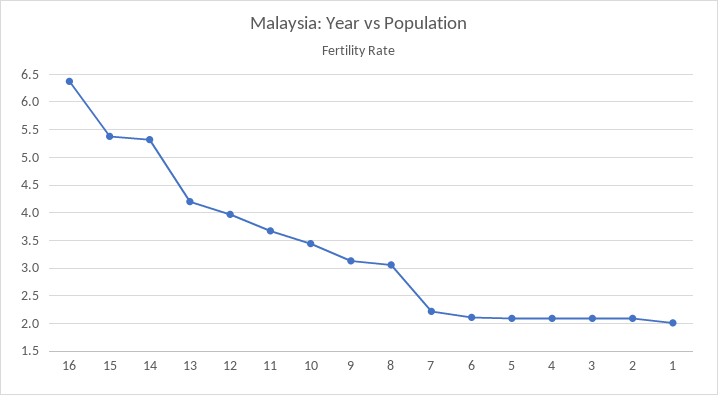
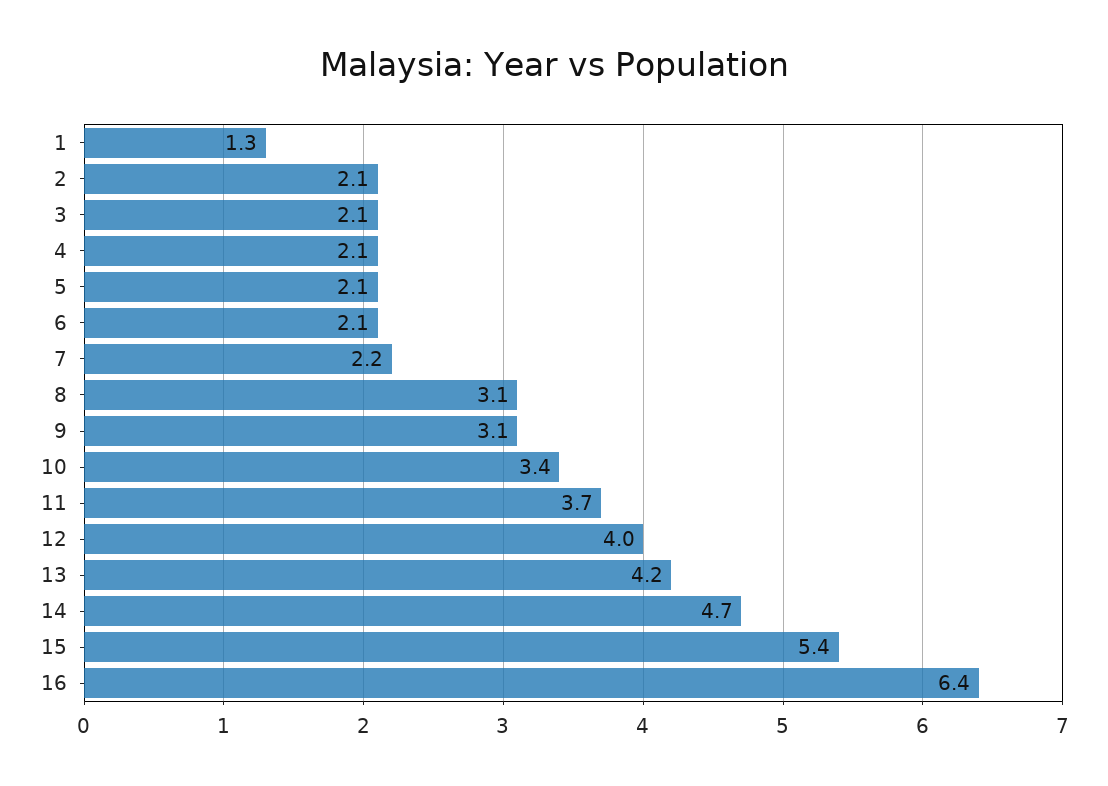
14: 5.25 -> 4.7
1: 2 -> 1.3

